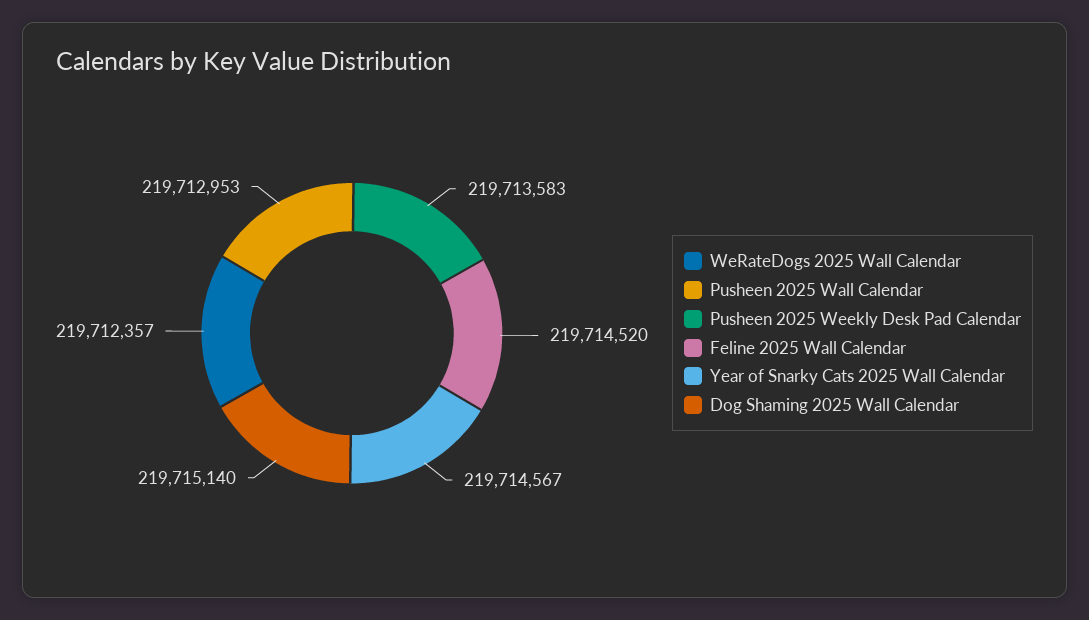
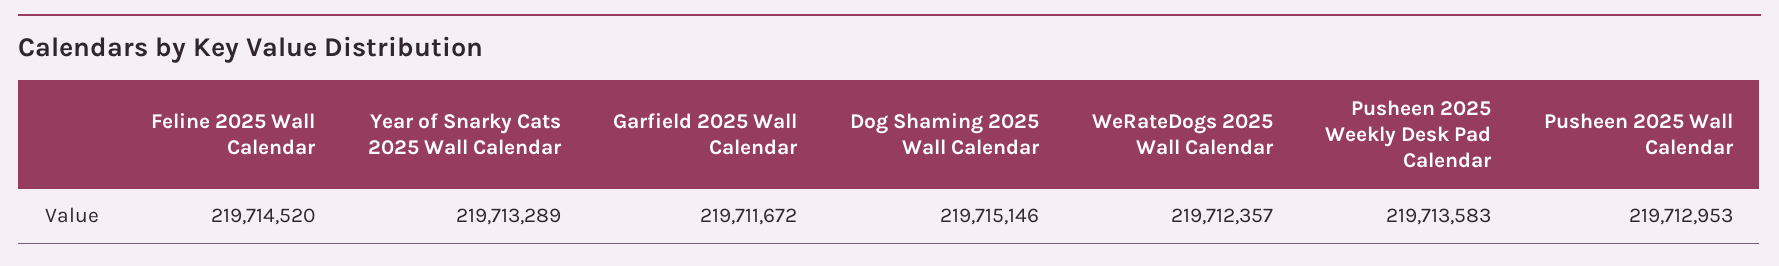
Year of Snarky Cats 2025 Wall Calendar: 219714567 -> 219713289
Dog Shaming 2025 Wall Calendar: 219715140 -> 219715146
Garfield 2025 Wall Calendar: none -> 219711672

